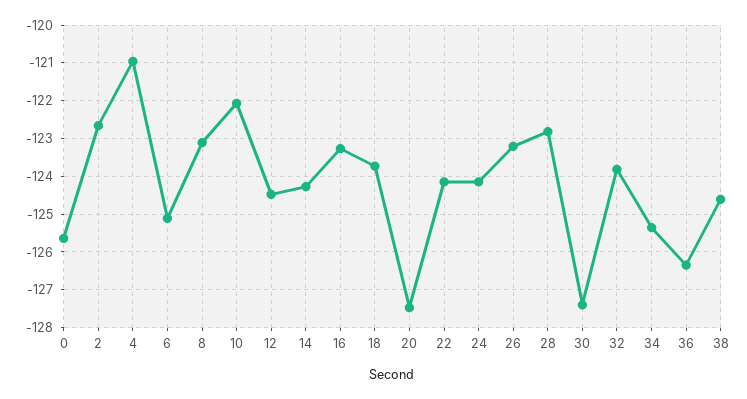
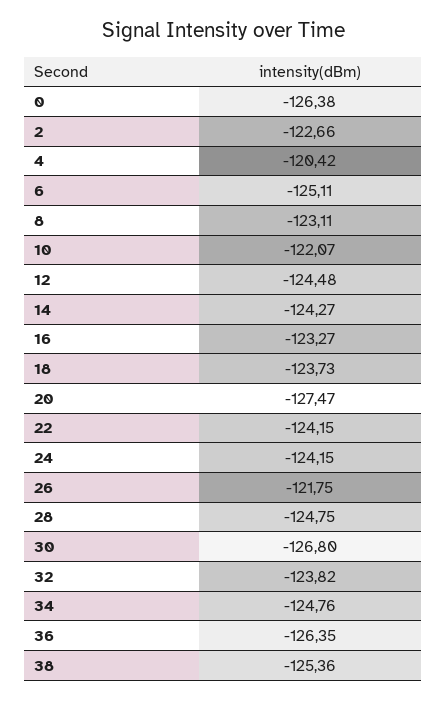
0: -125.6 -> -126.38
4: -121 -> -120.42
26: -123.2 -> -121.75
28: -122.8 -> -124.75
30: -127.4 -> -126.8
34: -125.4 -> -124.76
38: -124.6 -> -125.36

